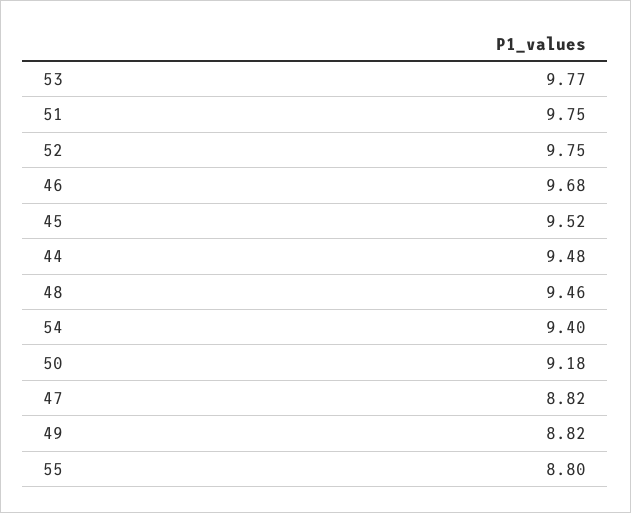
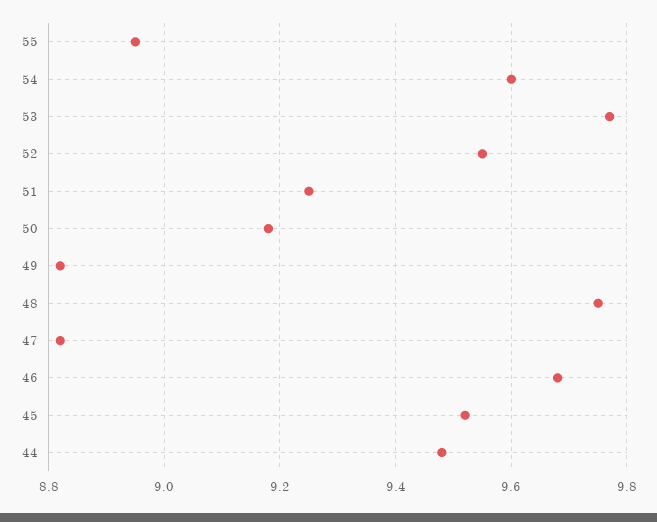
51: 9.75 -> 9.25
52: 9.75 -> 9.55
48: 9.46 -> 9.75
54: 9.4 -> 9.6
55: 8.8 -> 8.95

